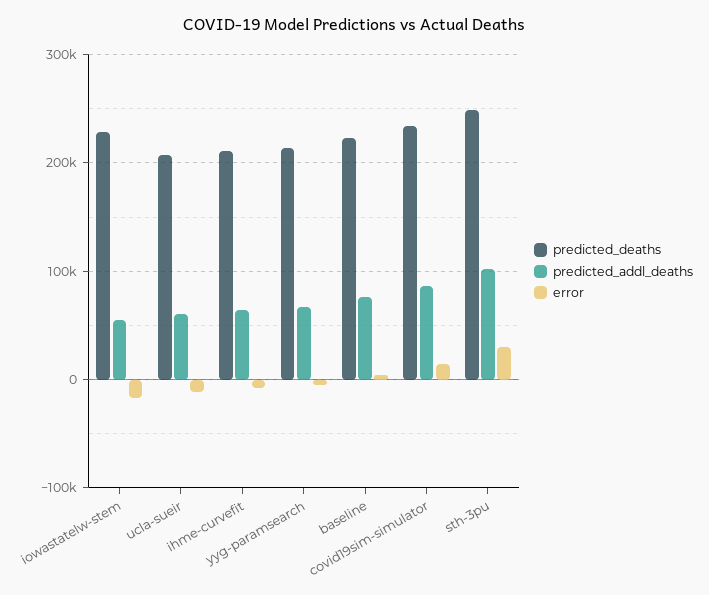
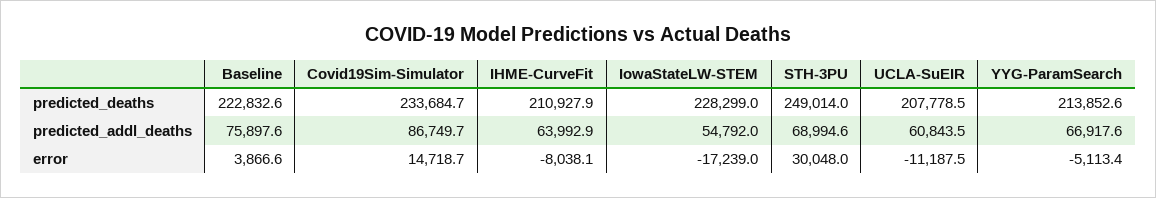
predicted_addl_deaths, sth-3pu: 100000 -> 68994.6

